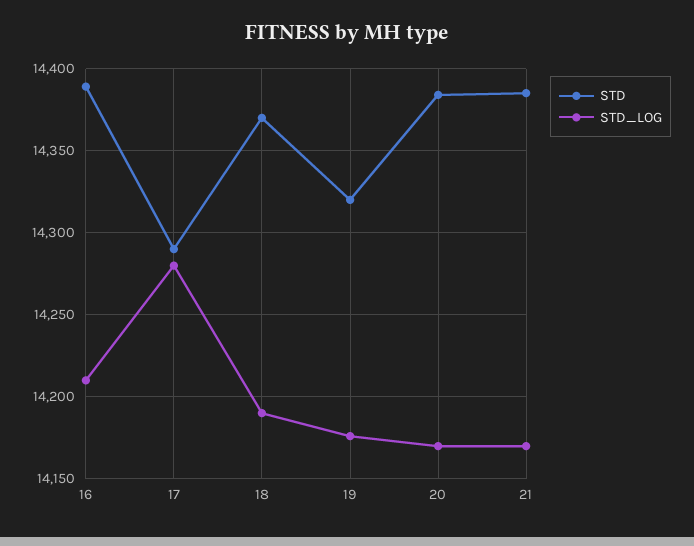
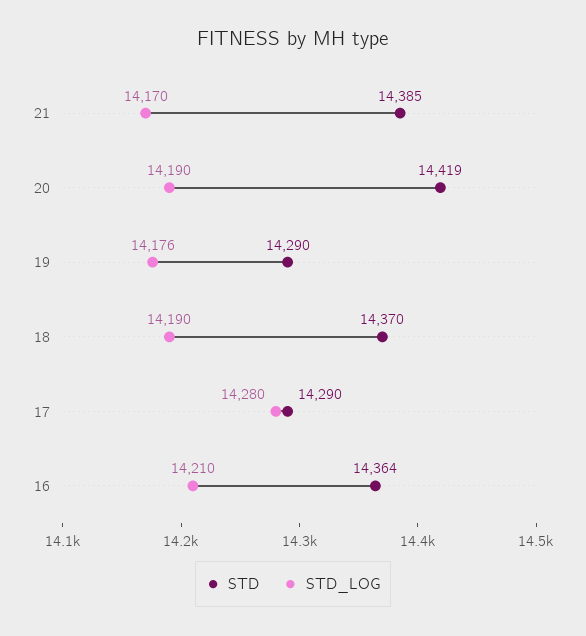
STD, 16: 14390 -> 14364
STD, 19: 14320 -> 14290
STD, 20: 14385 -> 14419
STD_LOG, 20: 14170 -> 14190

